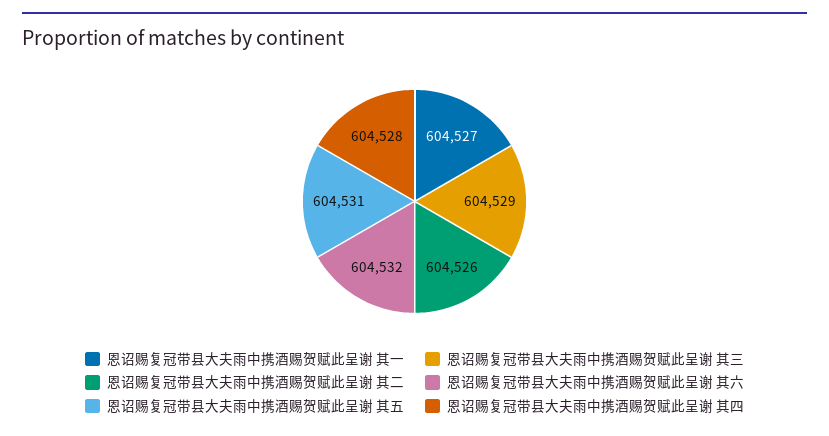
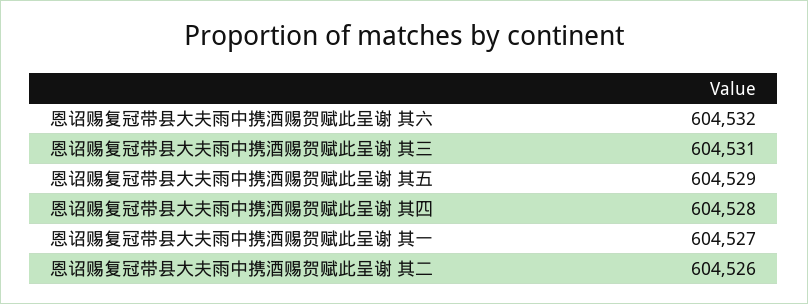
恩诏赐复冠带县大夫雨中携酒赐贺赋此呈谢 其三: 604529 -> 604531
恩诏赐复冠带县大夫雨中携酒赐贺赋此呈谢 其五: 604531 -> 604529

